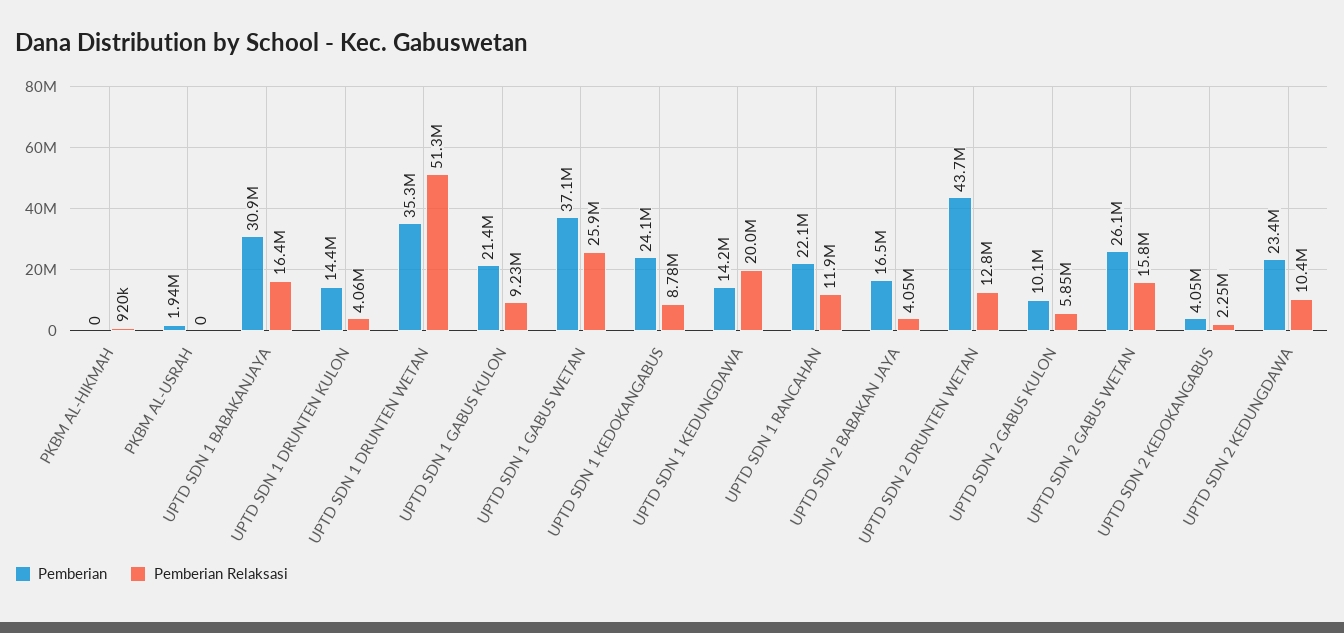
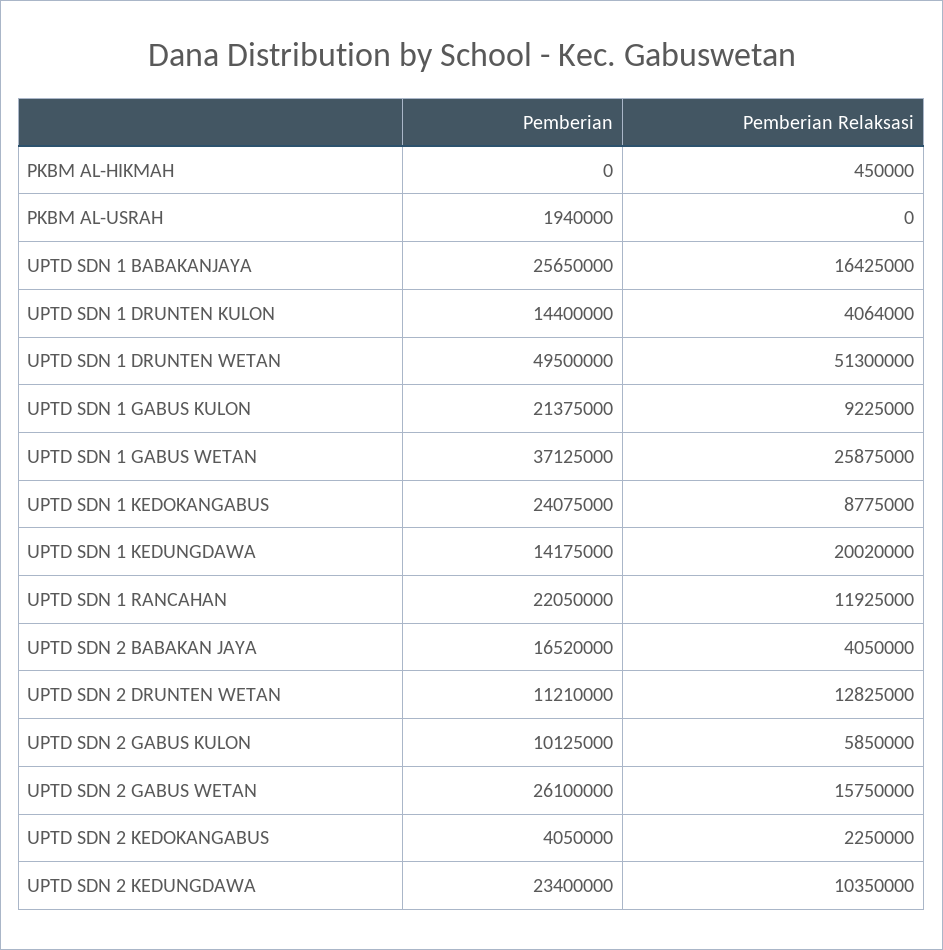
Pemberian Relaksasi, PKBM AL-HIKMAH: 920000 -> 450000
Pemberian, UPTD SDN 1 BABAKANJAYA: 30900000 -> 25650000
Pemberian, UPTD SDN 1 DRUNTEN WETAN: 35300000 -> 49500000
Pemberian, UPTD SDN 2 DRUNTEN WETAN: 43700000 -> 11210000

